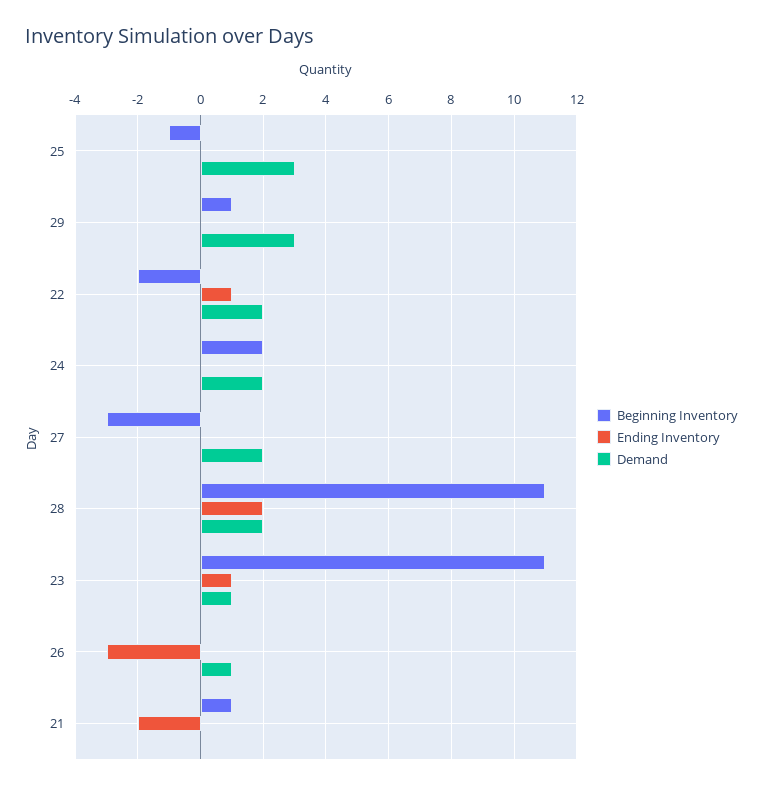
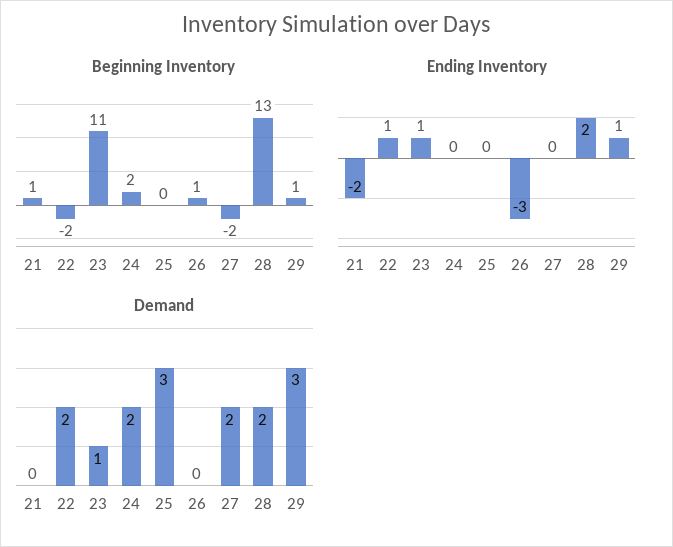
Beginning Inventory, 25: -1 -> 0
Ending Inventory, 29: 0 -> 1
Beginning Inventory, 27: -3 -> -2
Beginning Inventory, 28: 11 -> 13
Beginning Inventory, 26: 0 -> 1
Demand, 26: 1 -> 0

